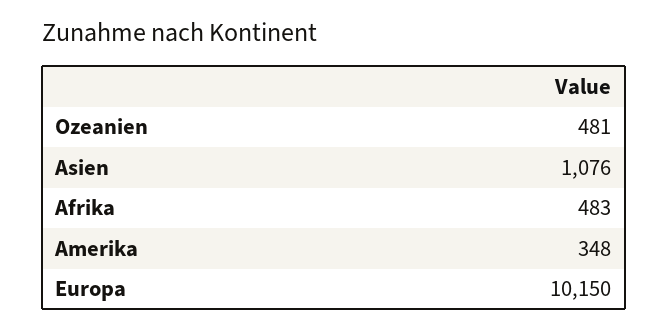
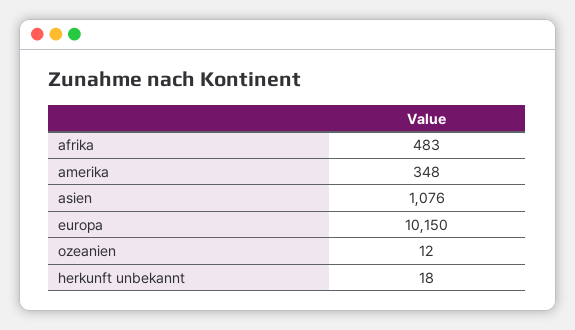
Ozeanien: 481 -> 12
herkunft unbekannt: none -> 18

